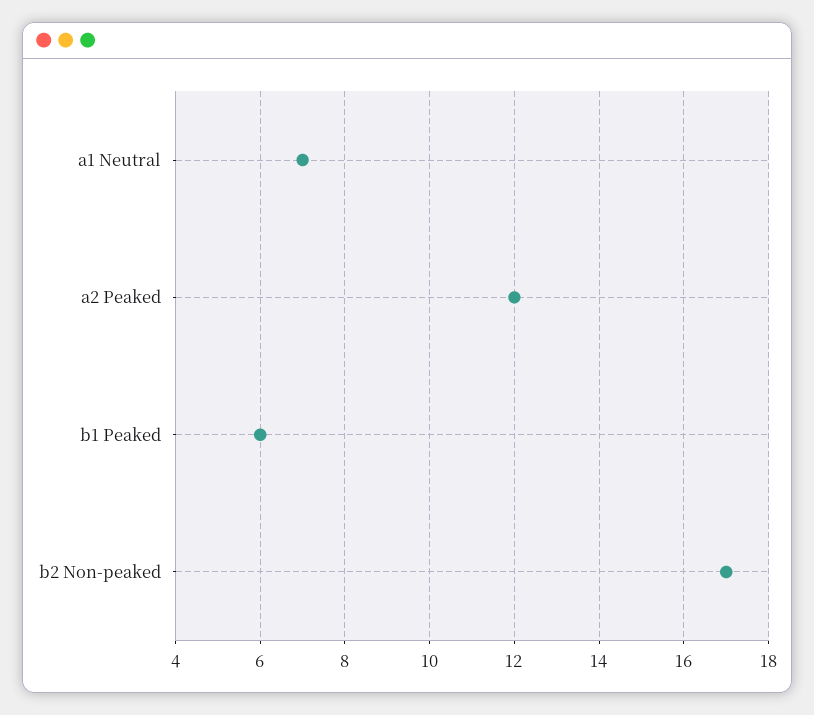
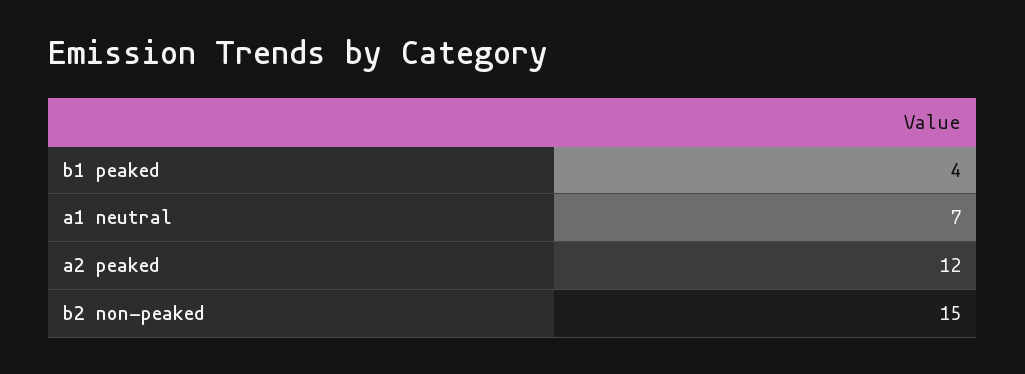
b1 Peaked: 6 -> 4
b2 Non-peaked: 17 -> 15

